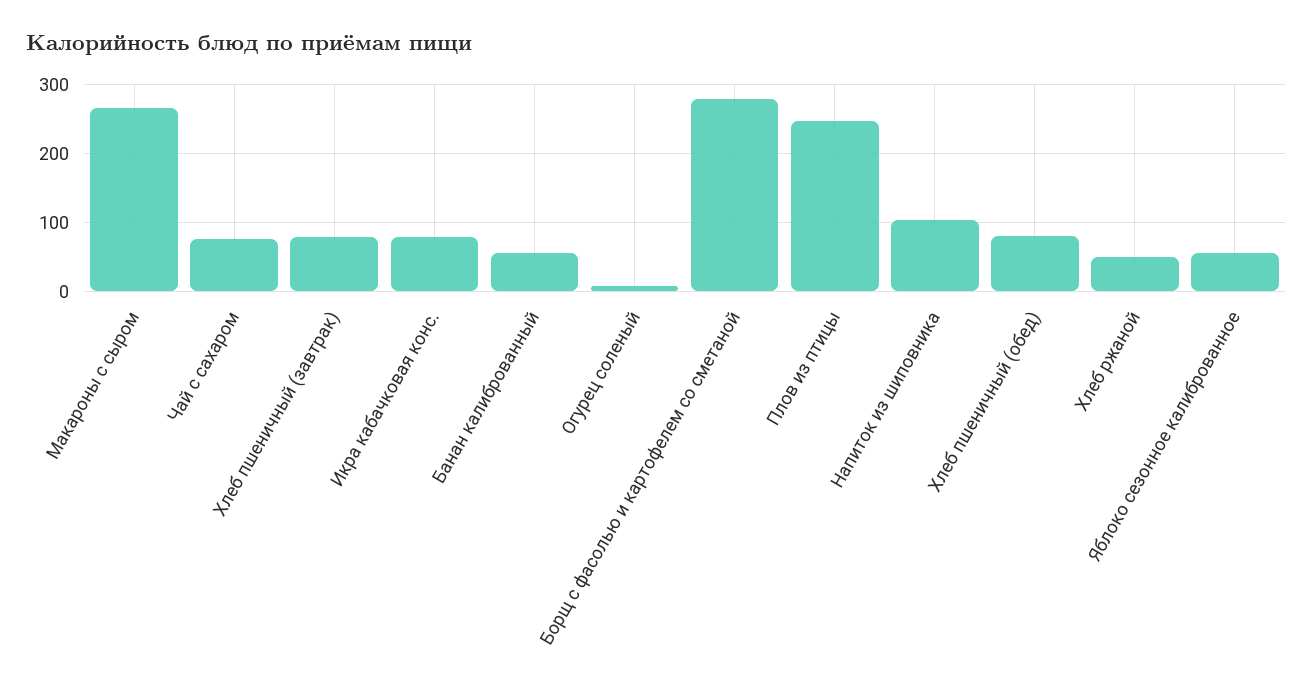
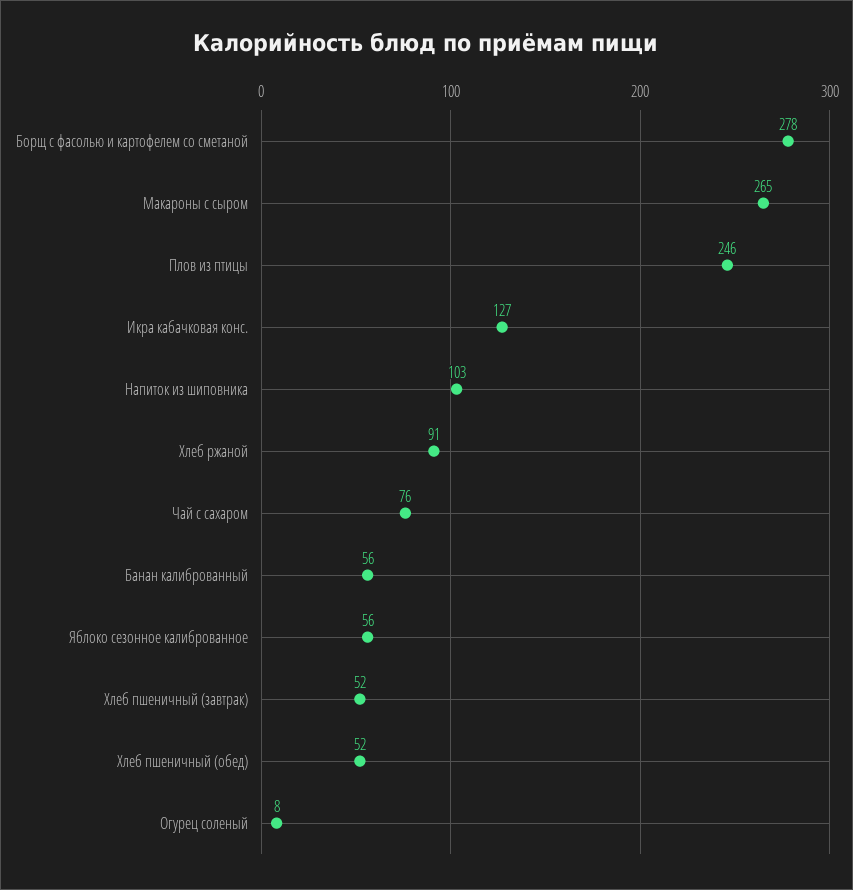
Хлеб пшеничный (завтрак): 80 -> 52
Икра кабачковая конс.: 80 -> 127
Хлеб пшеничный (обед): 80 -> 52
Хлеб ржаной: 50 -> 91

